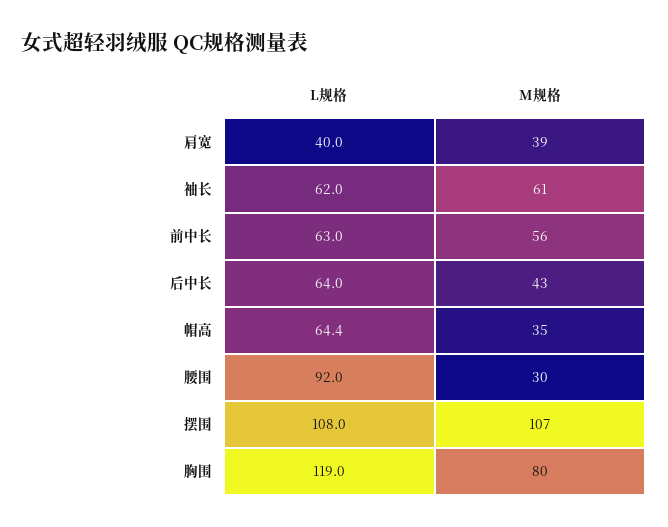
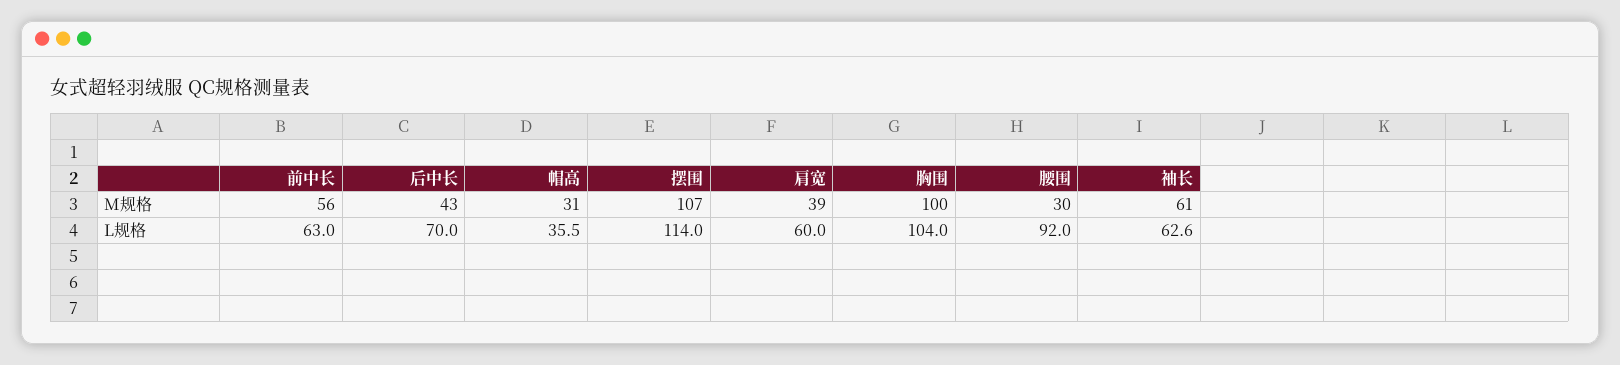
L规格, 肩宽: 40 -> 60
L规格, 袖长: 62 -> 62.6
L规格, 后中长: 64 -> 70
L规格, 帽高: 64.4 -> 35.5
M规格, 帽高: 35 -> 31
L规格, 摆围: 108 -> 114
L规格, 胸围: 119 -> 104
M规格, 胸围: 80 -> 100

